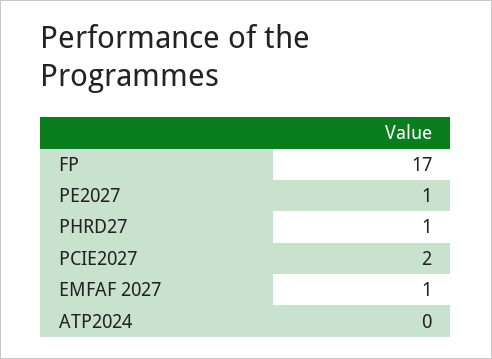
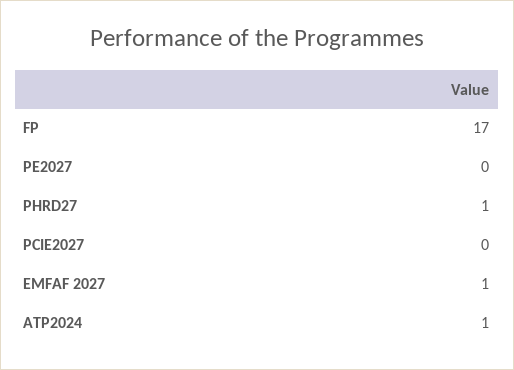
PE2027: 1 -> 0
PCIE2027: 2 -> 0
ATP2024: 0 -> 1

